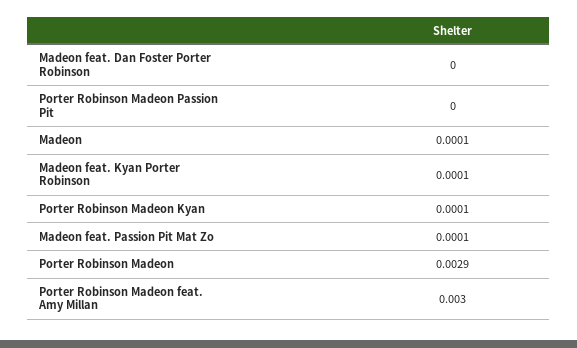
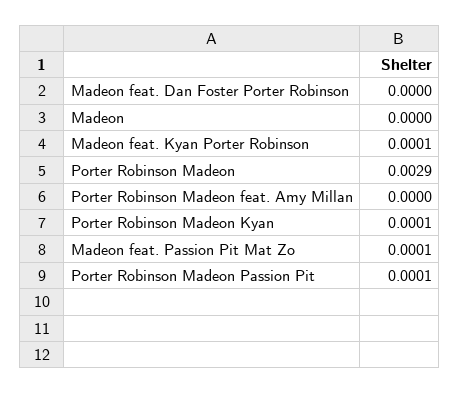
Porter Robinson Madeon Passion Pit: 0 -> 0.0001
Madeon: 0.0001 -> 0
Porter Robinson Madeon feat. Amy Millan: 0.003 -> 0

